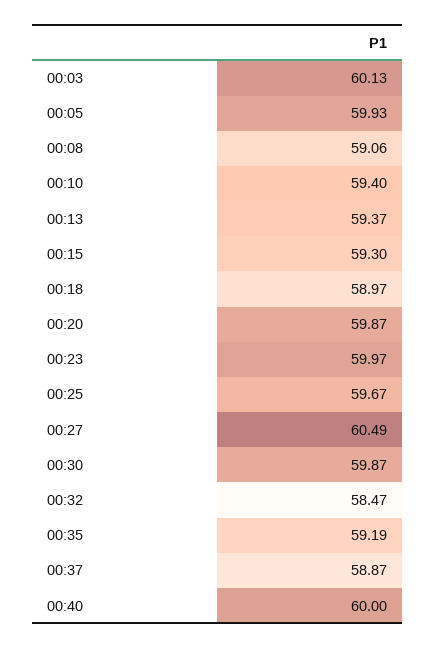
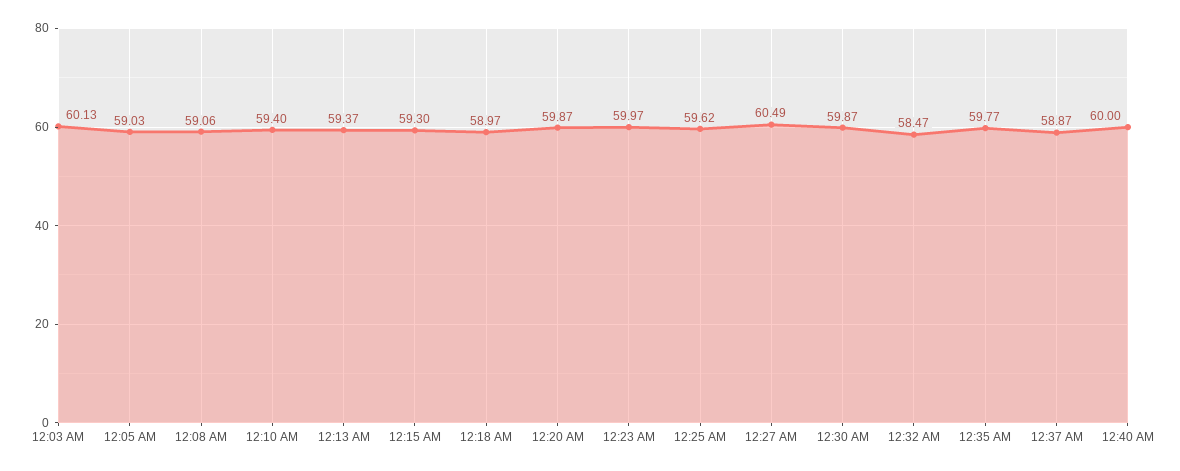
00:05: 59.93 -> 59.03
00:25: 59.67 -> 59.62
00:35: 59.19 -> 59.77

